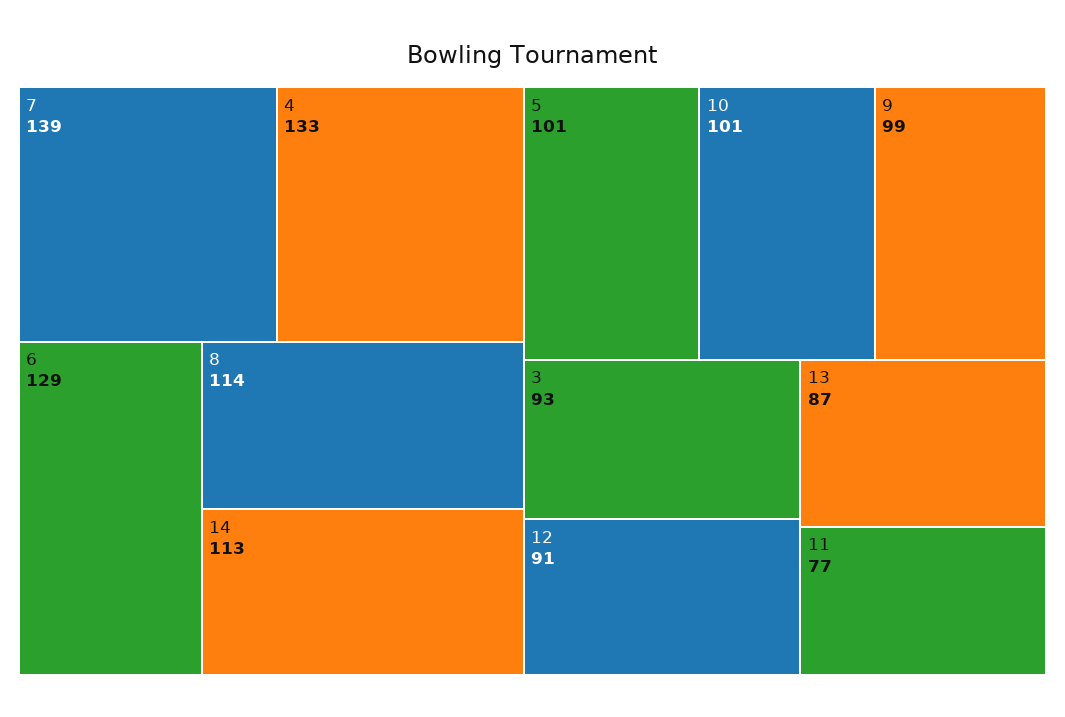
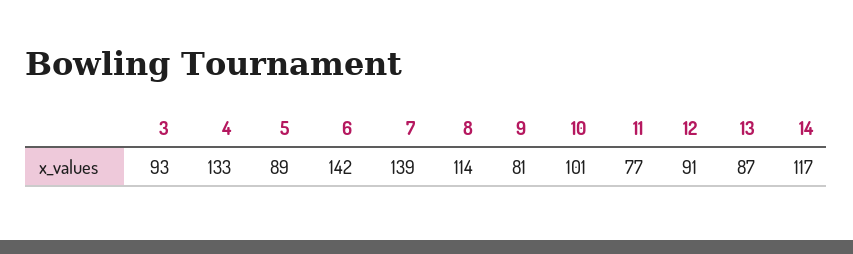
6: 129 -> 142
14: 113 -> 117
5: 101 -> 89
9: 99 -> 81

